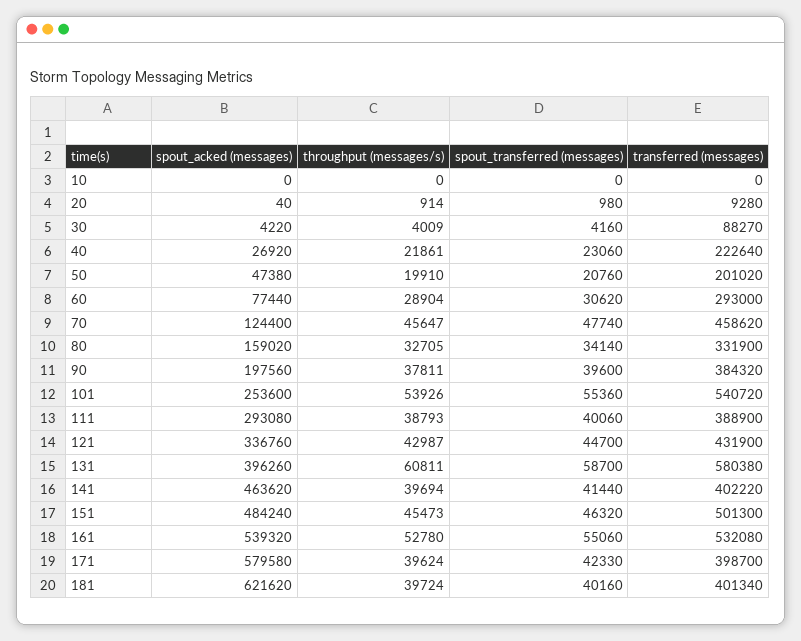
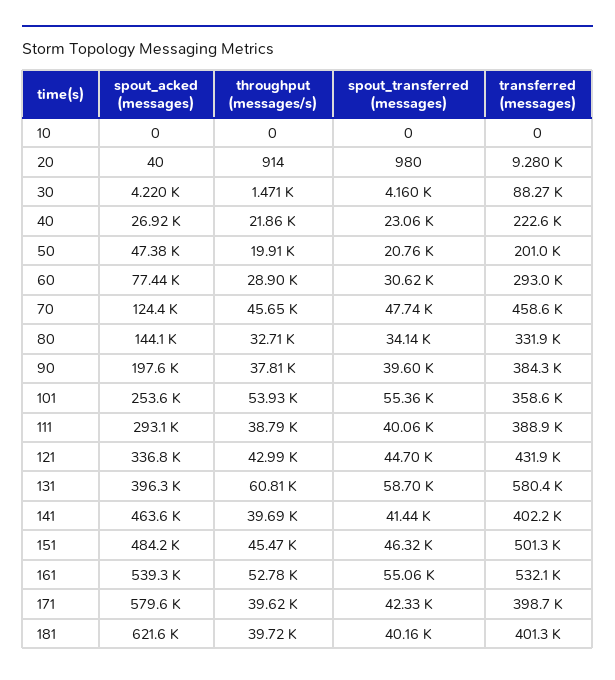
throughput (messages/s), 30: 4009 -> 1471
spout_acked (messages), 80: 159020 -> 144100
transferred (messages), 101: 540720 -> 358600

